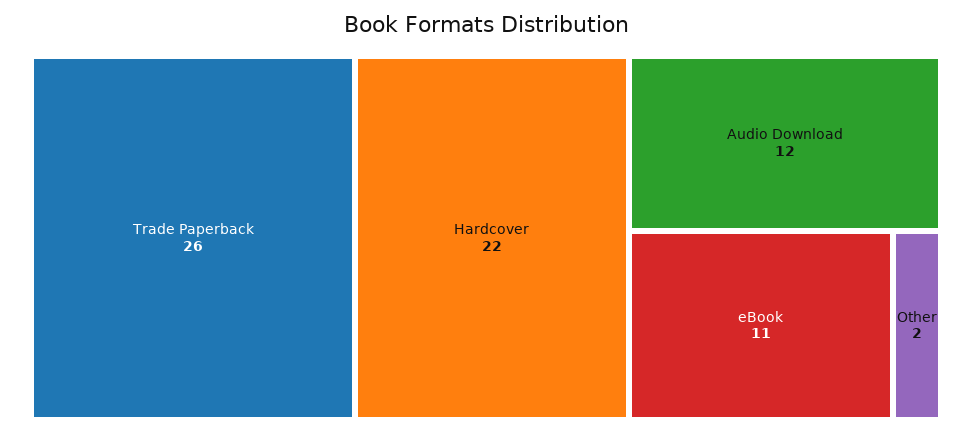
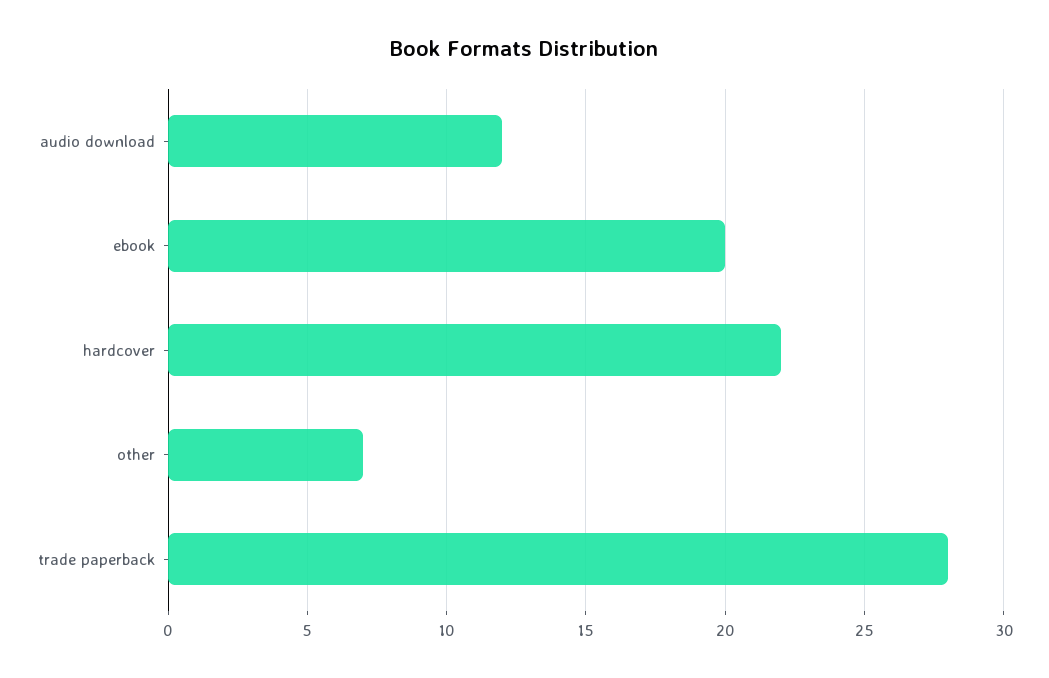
Trade Paperback: 26 -> 28
eBook: 11 -> 20
Other: 2 -> 7

